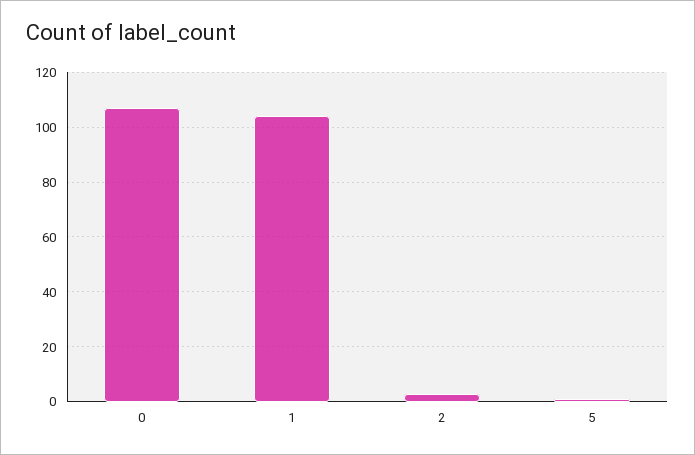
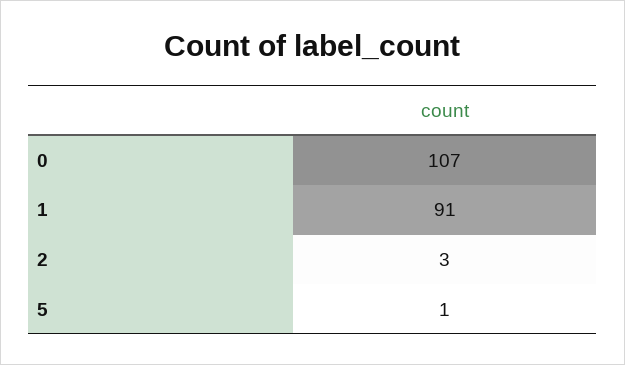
1: 105 -> 91

